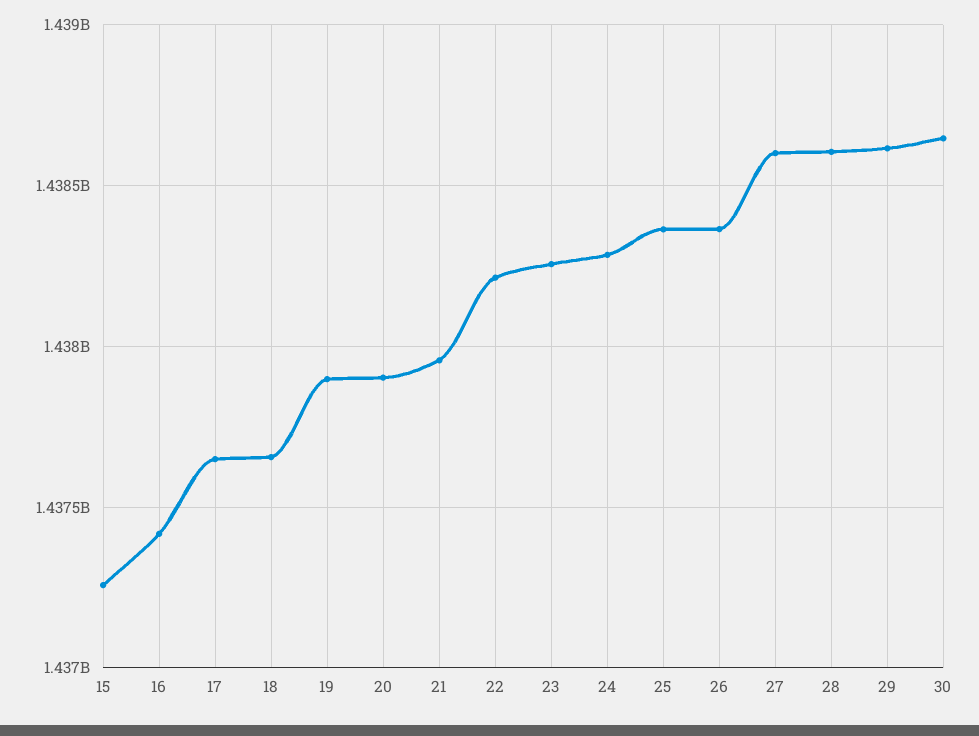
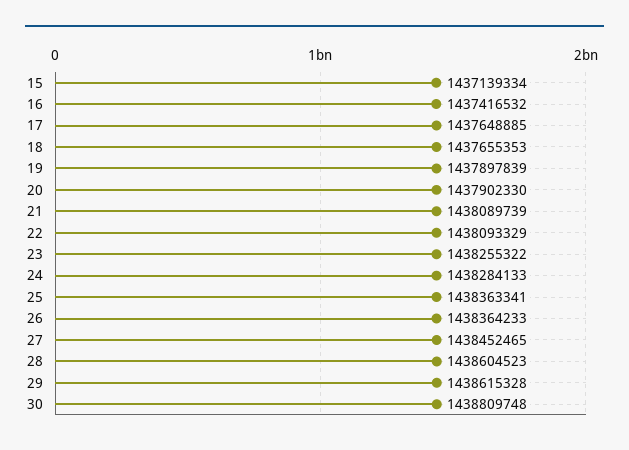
15: 1437250000 -> 1437139334
21: 1437950000 -> 1438089739
22: 1438200000 -> 1438093329
27: 1438600000 -> 1438452465
30: 1438650000 -> 1438809748

